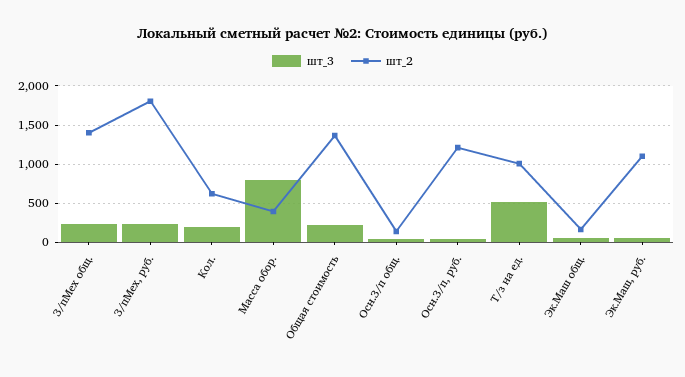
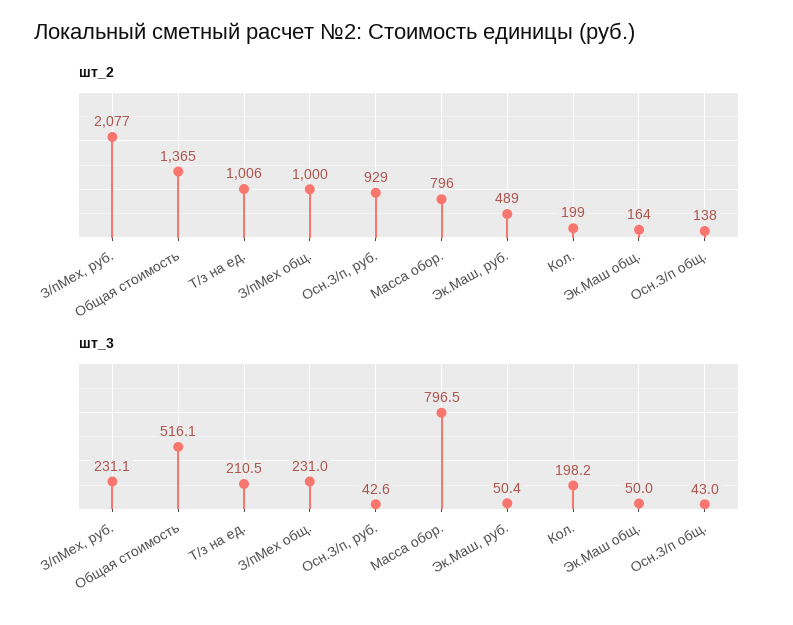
шт_2, З/пМех общ.: 1400 -> 1000
шт_2, З/пМех, руб.: 1800 -> 2077
шт_2, Кол.: 600 -> 199
шт_2, Масса обор.: 400 -> 796
шт_3, Общая стоимость: 200 -> 516.1
шт_2, Осн.З/п, руб.: 1200 -> 929
шт_3, Т/з на ед.: 500 -> 210.5
шт_2, Эк.Маш, руб.: 1100 -> 489

